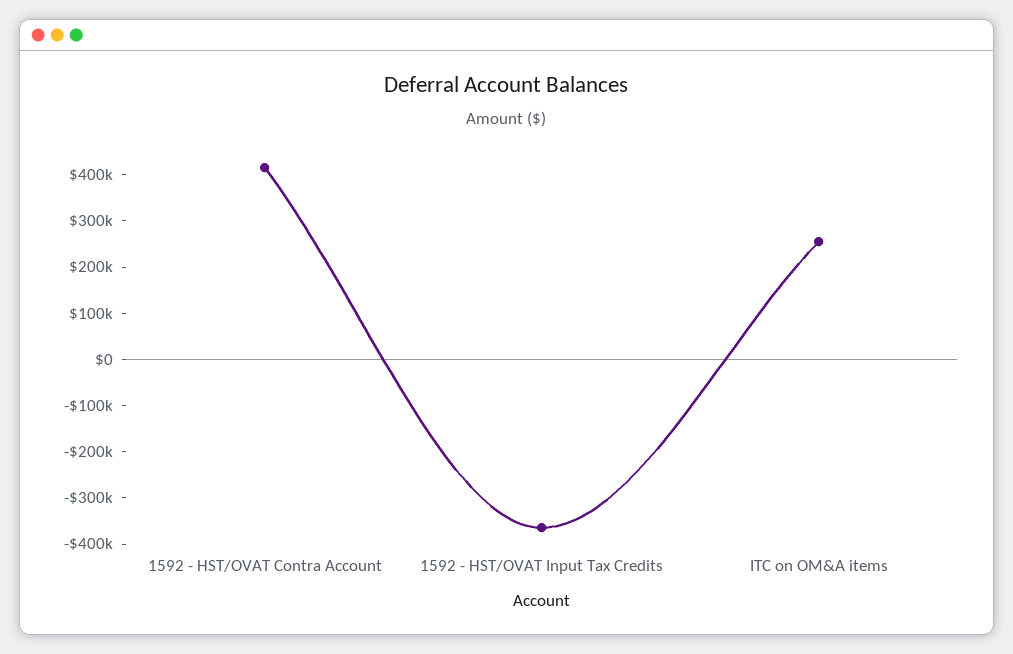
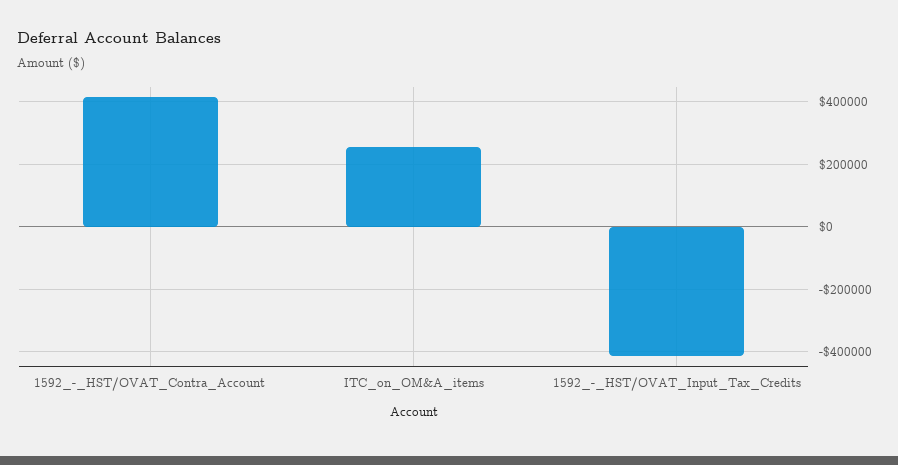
1592 - HST/OVAT Input Tax Credits: -360000 -> -420000

